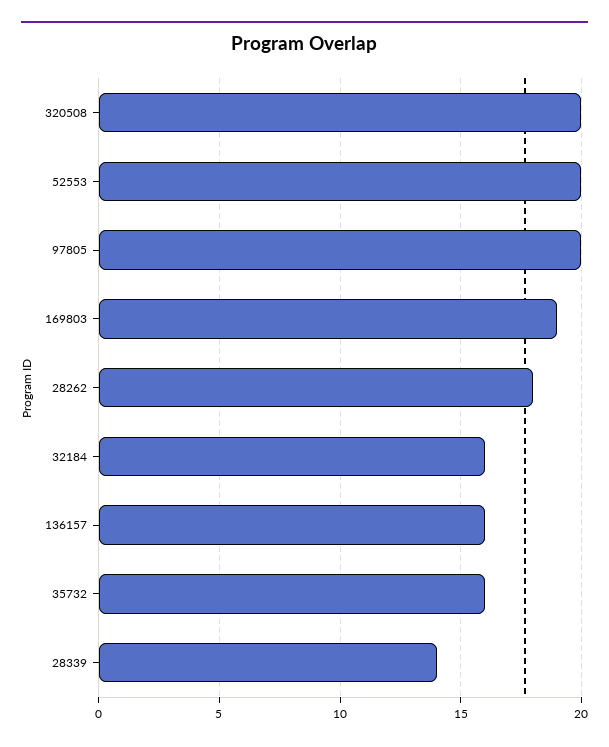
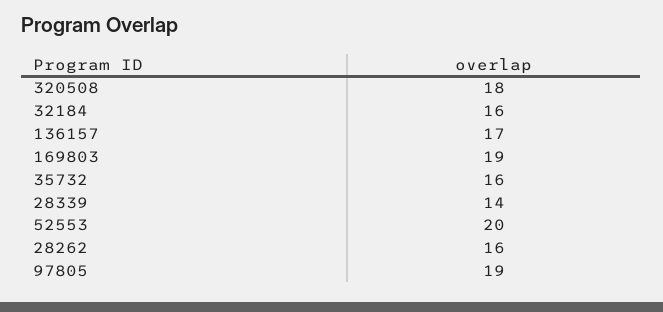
320508: 20 -> 18
97805: 20 -> 19
28262: 18 -> 16
136157: 16 -> 17

